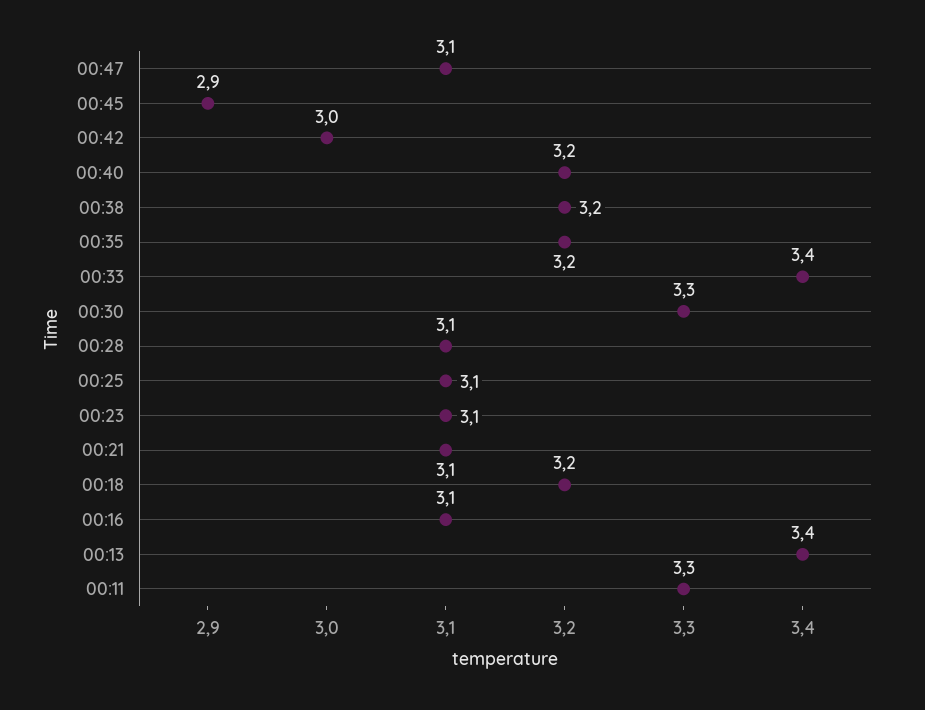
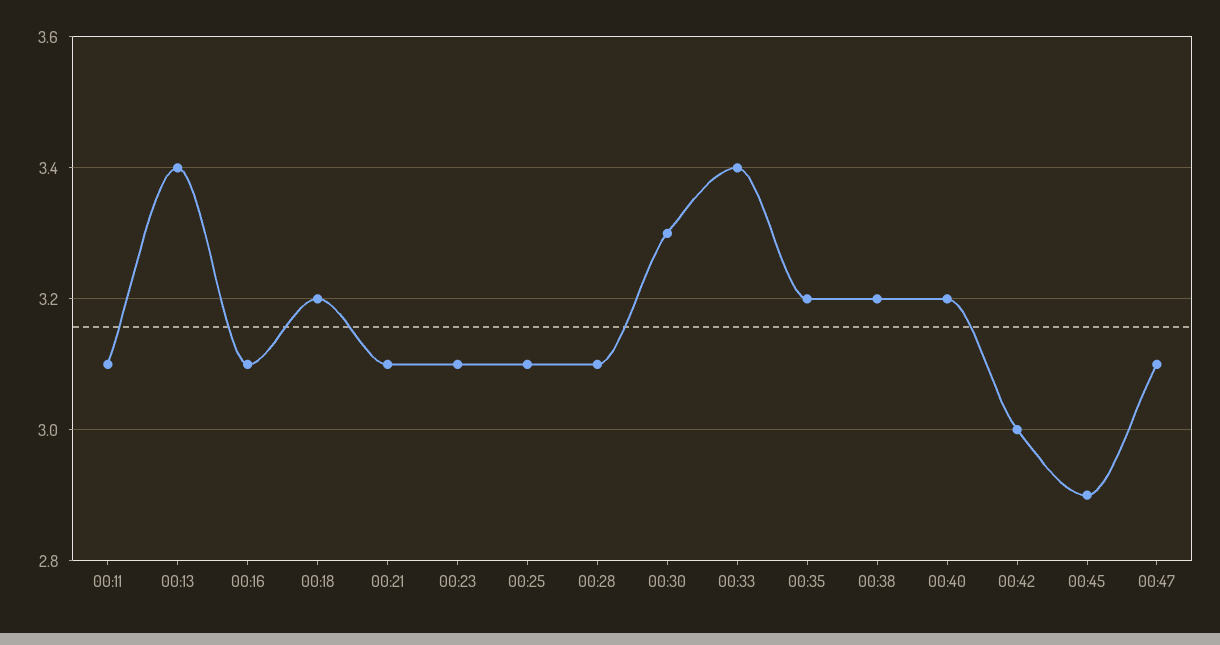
00:11: 3.3 -> 3.1

